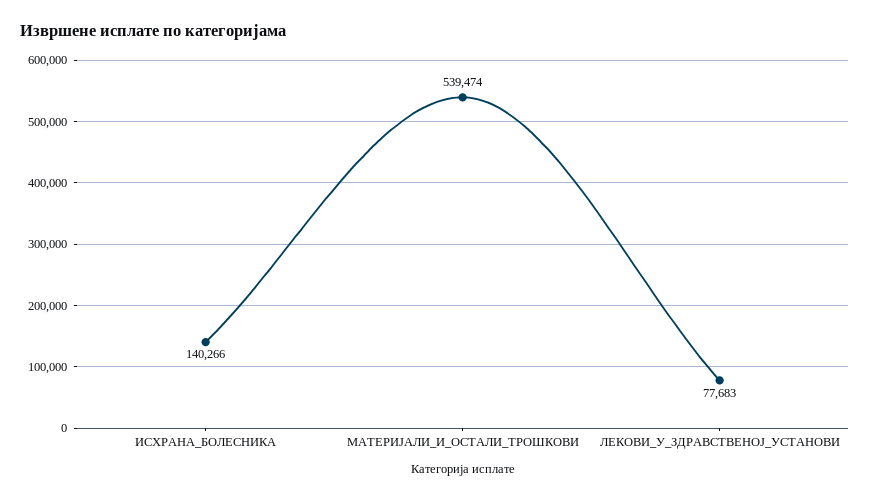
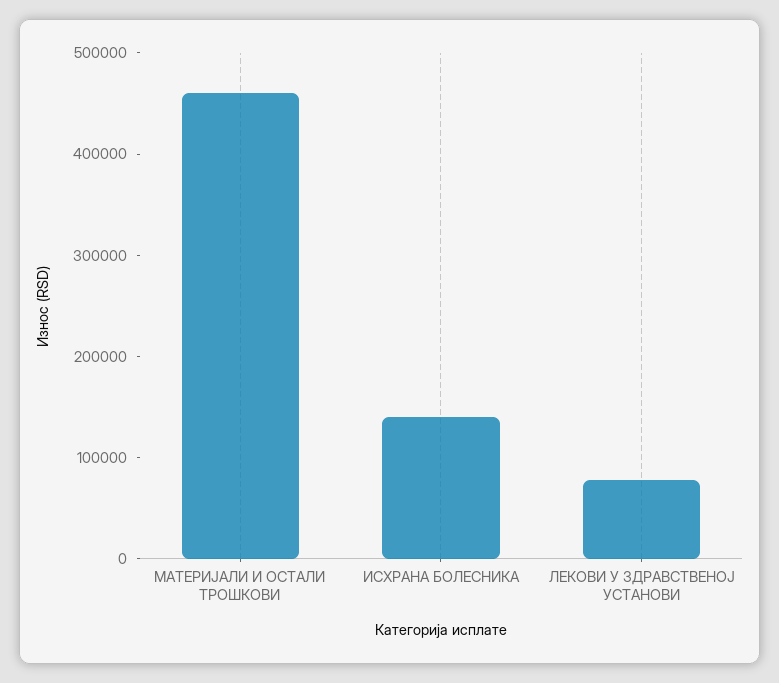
МАТЕРИЈАЛИ_И_ОСТАЛИ_ТРОШКОВИ: 539474 -> 460000

